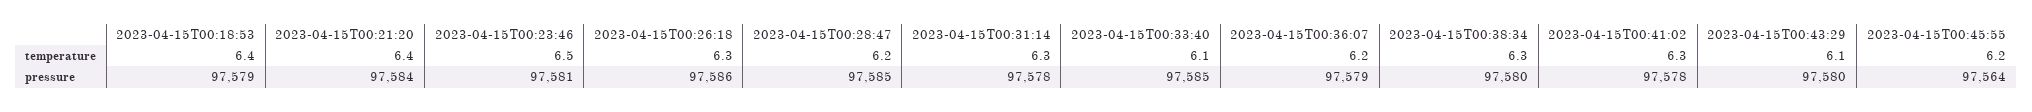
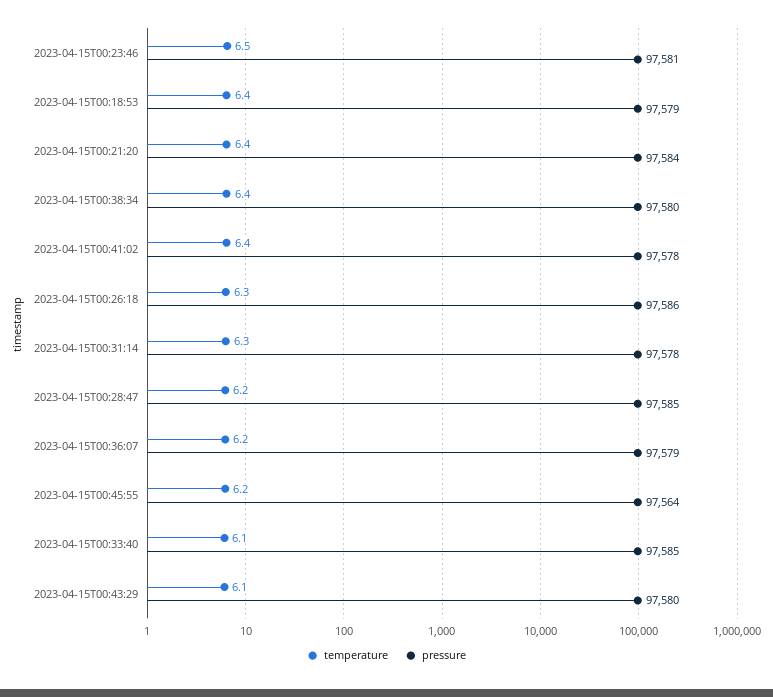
temperature, 2023-04-15T00:38:34: 6.3 -> 6.4
temperature, 2023-04-15T00:41:02: 6.3 -> 6.4

